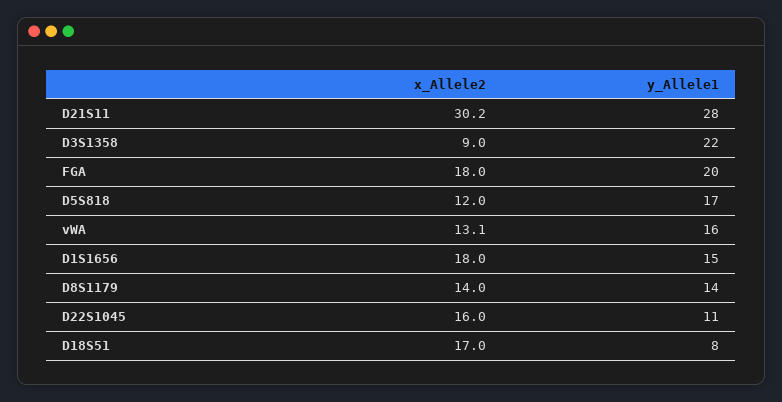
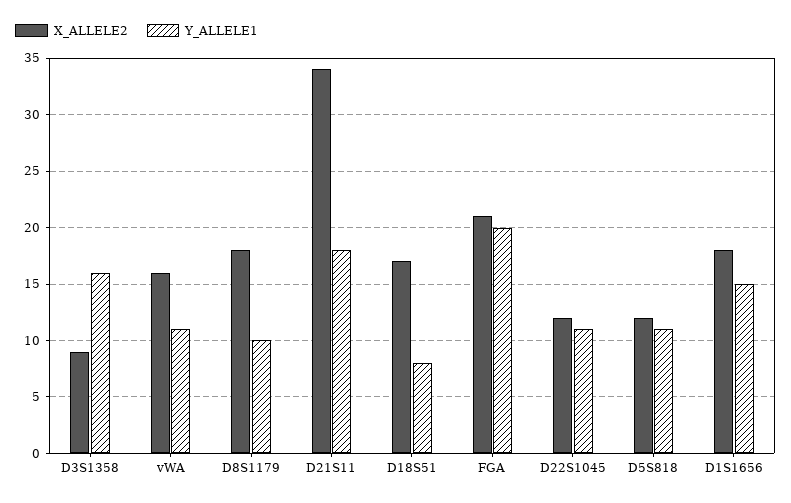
x_Allele2, D21S11: 30.2 -> 34
y_Allele1, D21S11: 28 -> 18
y_Allele1, D3S1358: 22 -> 16
x_Allele2, FGA: 18 -> 21
y_Allele1, D5S818: 17 -> 11
x_Allele2, vWA: 13.1 -> 16
y_Allele1, vWA: 16 -> 11
x_Allele2, D8S1179: 14 -> 18
y_Allele1, D8S1179: 14 -> 10
x_Allele2, D22S1045: 16 -> 12

